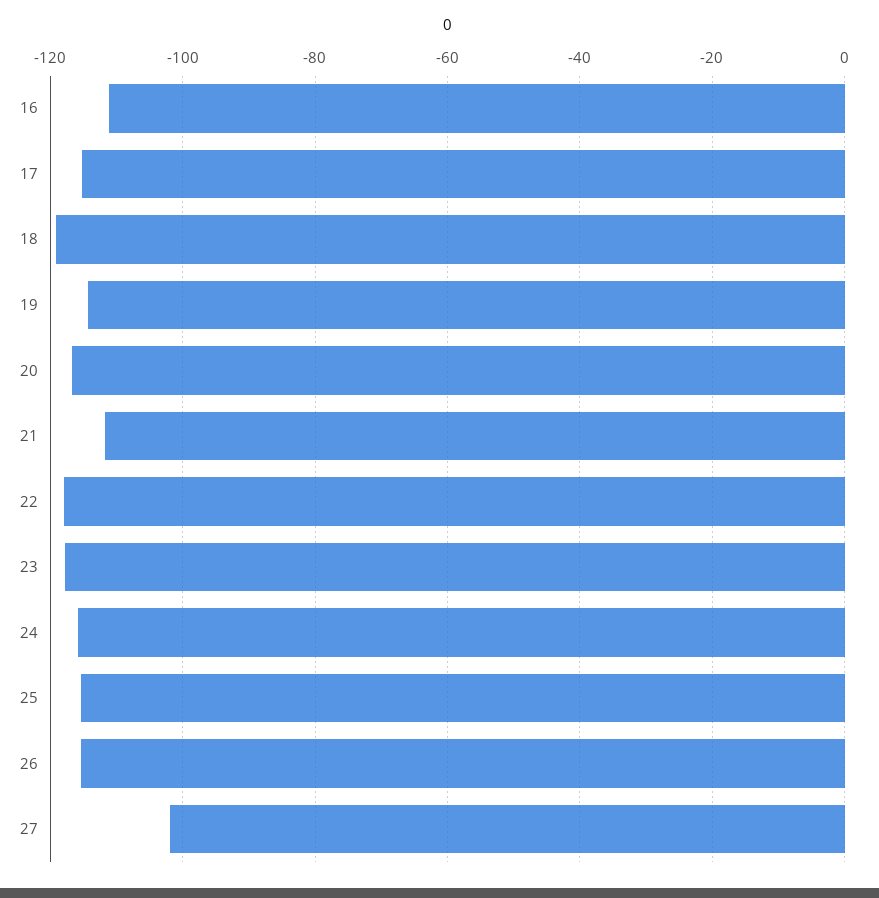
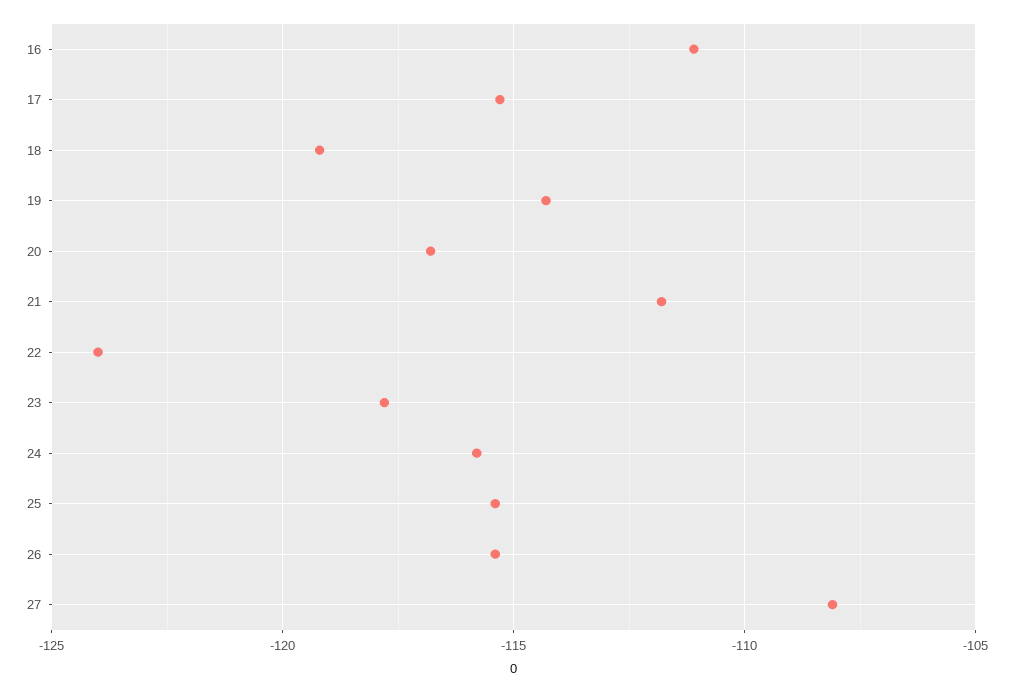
22: -118 -> -124
27: -102 -> -108

